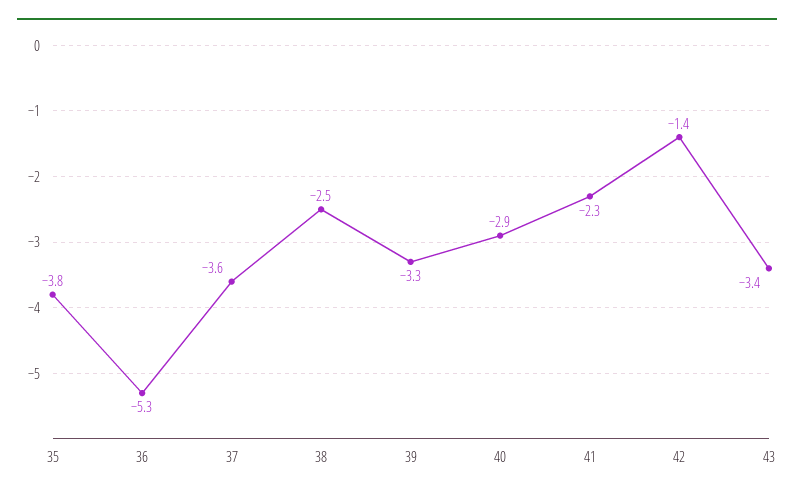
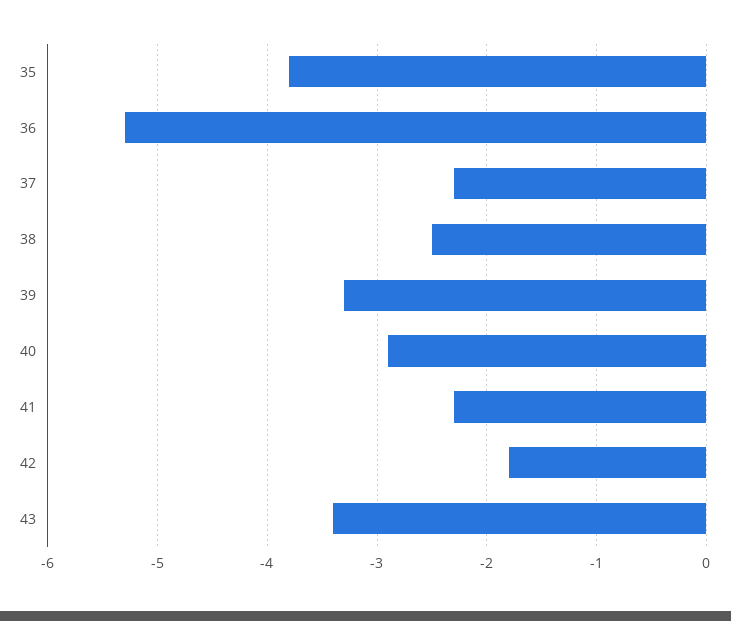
37: -3.6 -> -2.3
42: -1.4 -> -1.8

